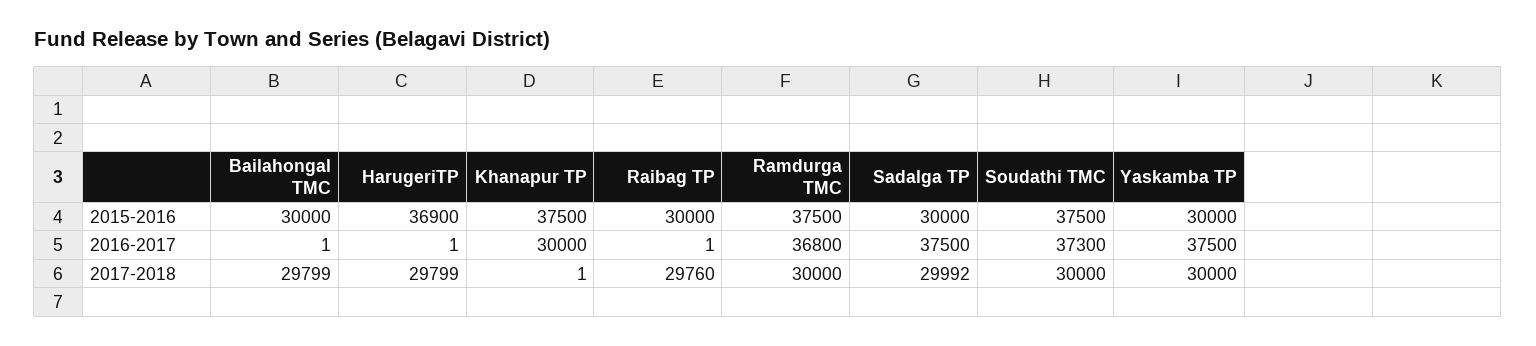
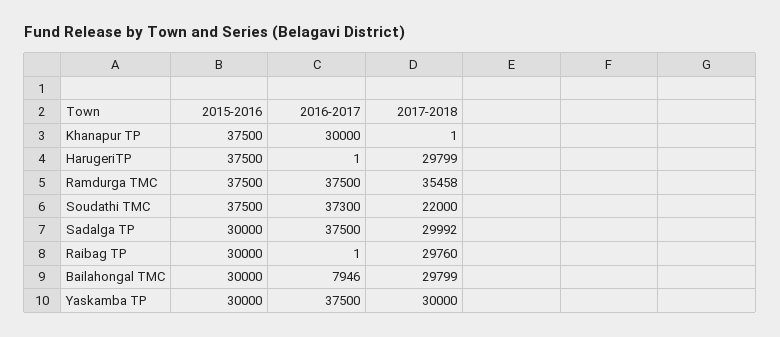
HarugeriTP, 2015-2016: 36900 -> 37500
Bailahongal TMC, 2016-2017: 1 -> 7946
Ramdurga TMC, 2016-2017: 36800 -> 37500
Ramdurga TMC, 2017-2018: 30000 -> 35458
Soudathi TMC, 2017-2018: 30000 -> 22000

